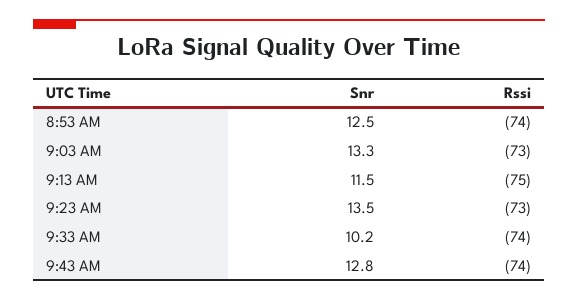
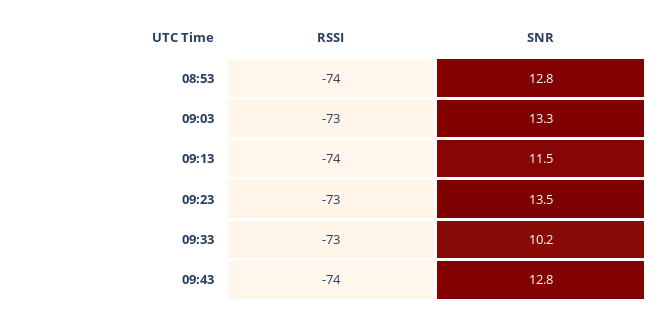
Snr, 8:53 AM: 12.5 -> 12.8
Rssi, 9:13 AM: -75 -> -74
Rssi, 9:33 AM: -74 -> -73

